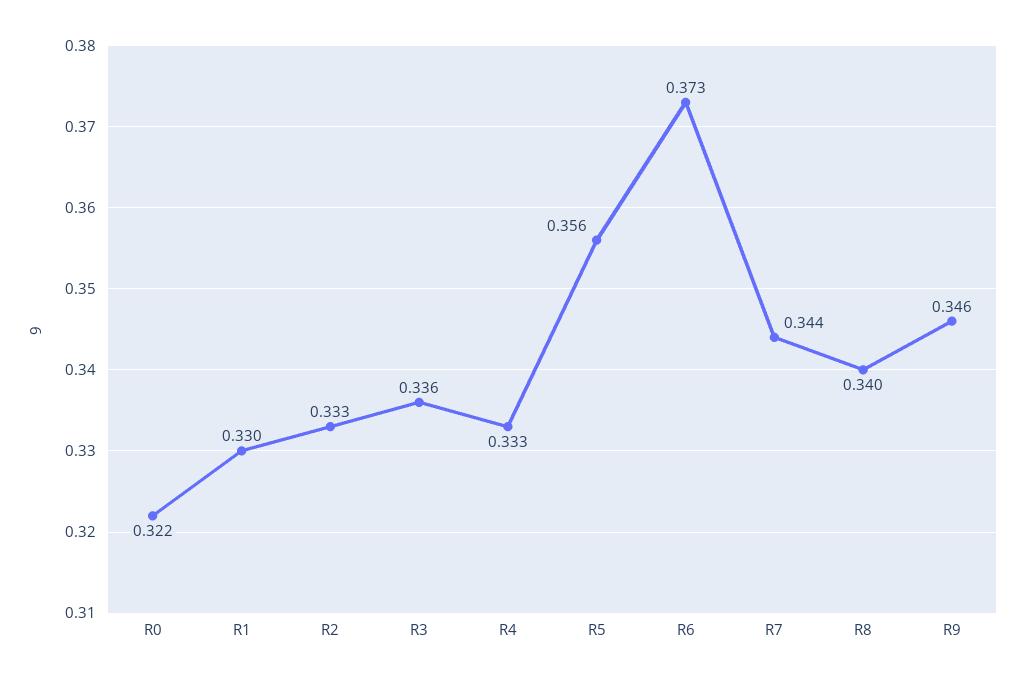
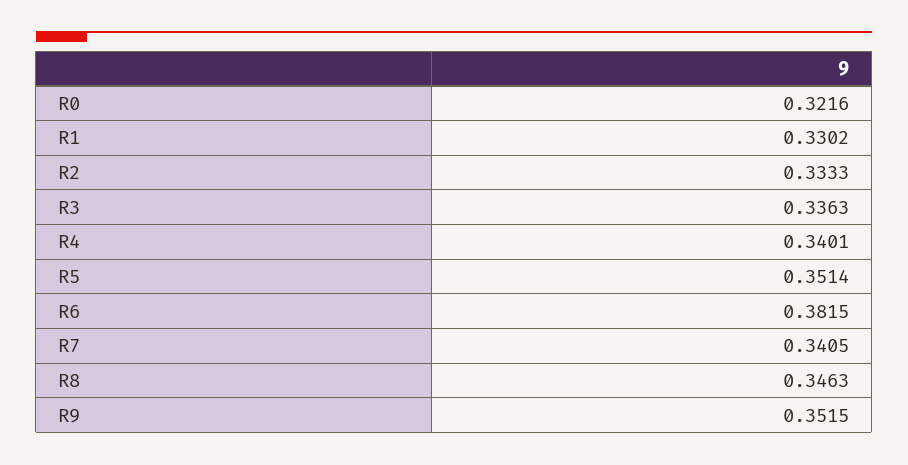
R4: 0.333 -> 0.3401
R5: 0.356 -> 0.3514
R6: 0.373 -> 0.3815
R7: 0.344 -> 0.3405
R8: 0.34 -> 0.3463
R9: 0.346 -> 0.3515

